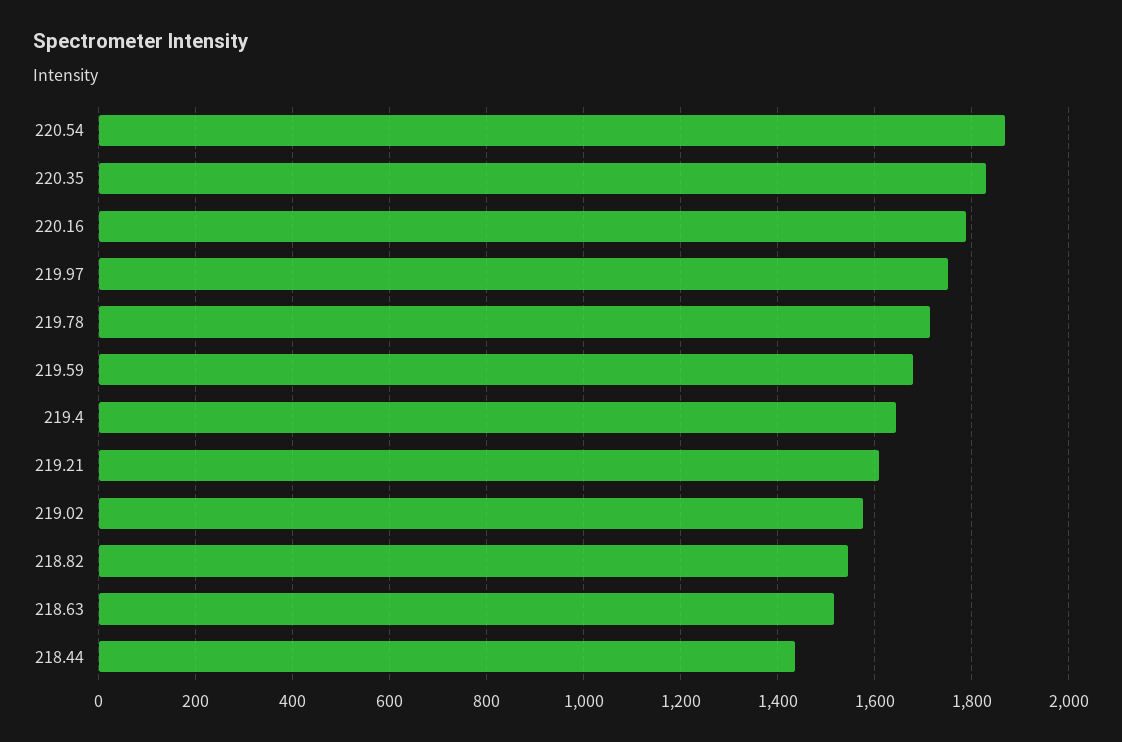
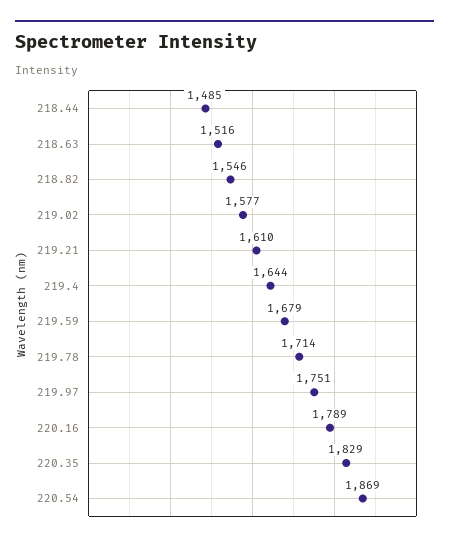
218.44: 1440 -> 1485

